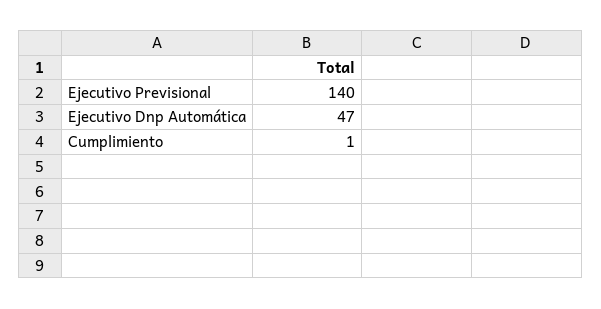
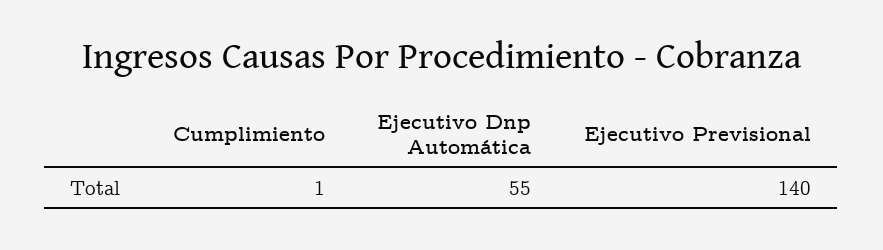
Ejecutivo Dnp Automática: 47 -> 55

